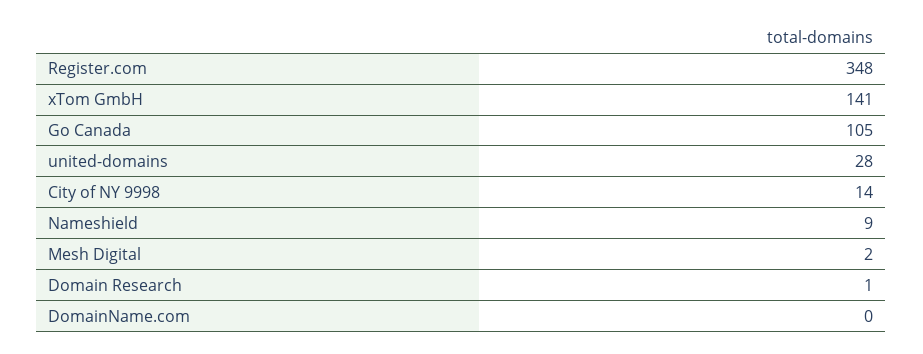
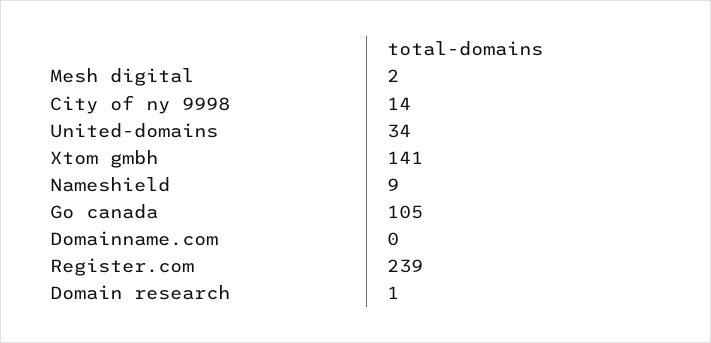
Register.com: 348 -> 239
united-domains: 28 -> 34

